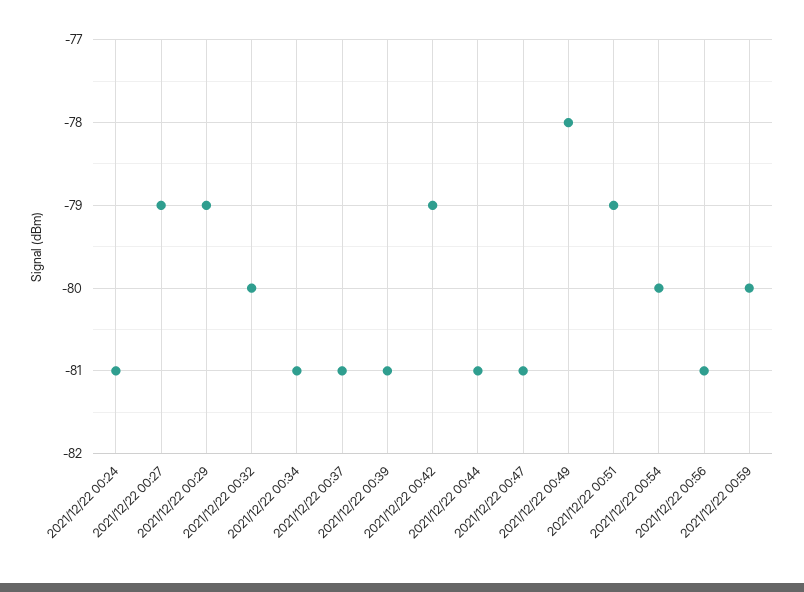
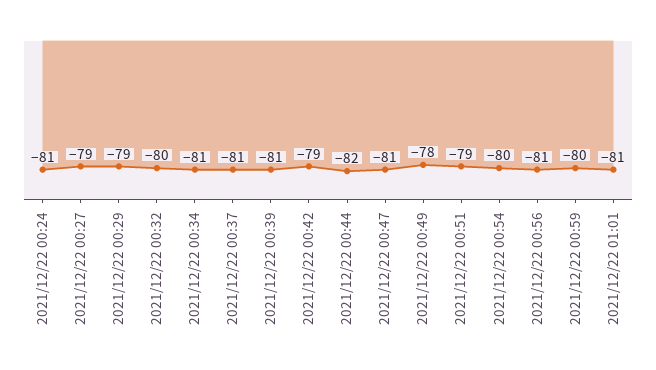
2021/12/22 00:44: -81 -> -82
2021/12/22 01:01: none -> -81

